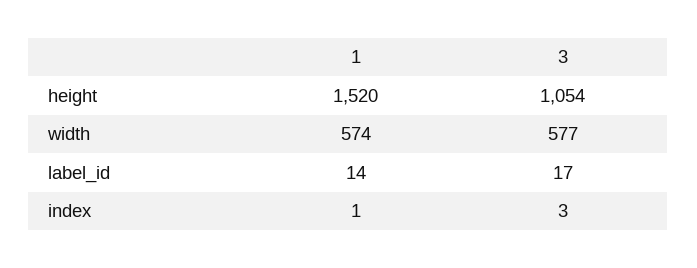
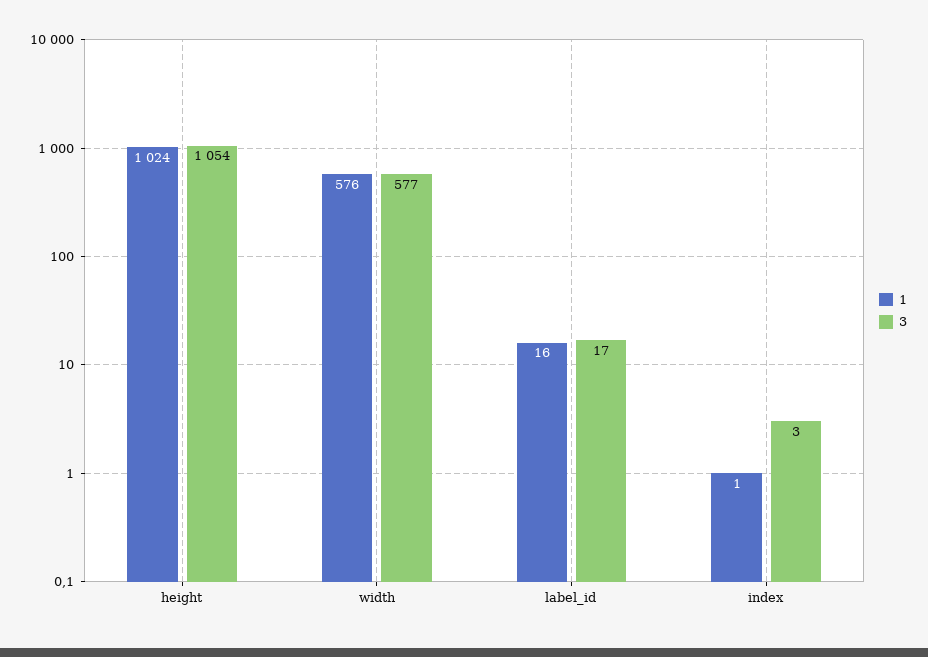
1, height: 1520 -> 1024
1, width: 574 -> 576
1, label_id: 14 -> 16

